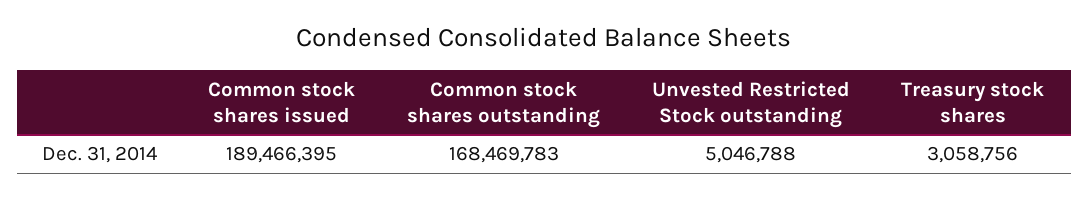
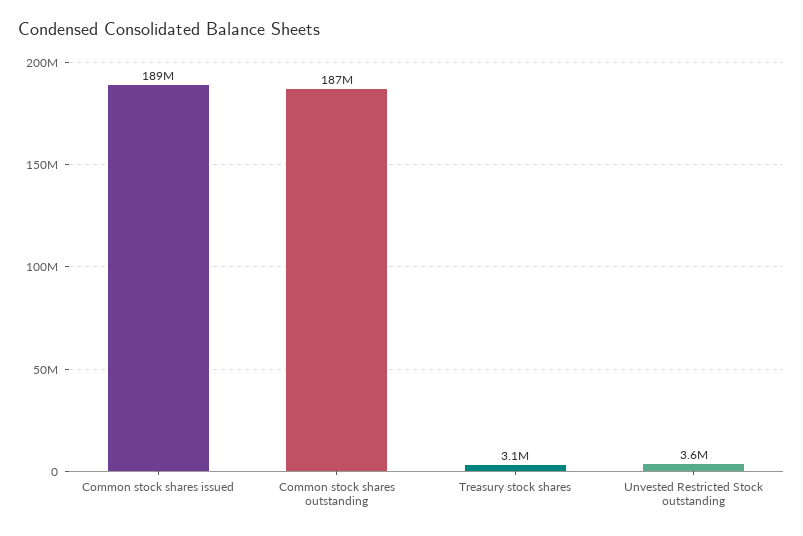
Common stock shares outstanding: 168469783 -> 187000000
Unvested Restricted Stock outstanding: 5046788 -> 3600000

